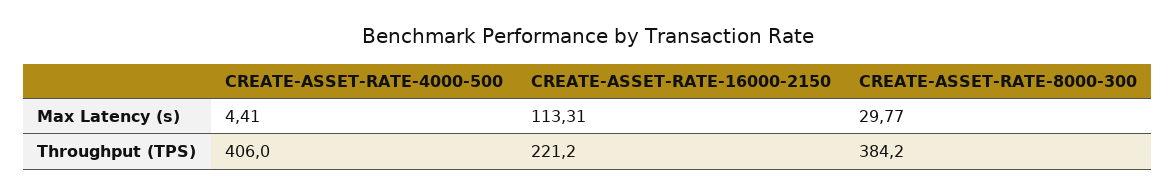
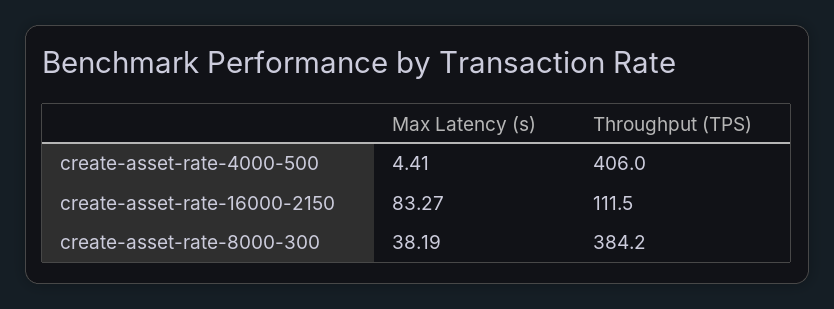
CREATE-ASSET-RATE-16000-2150, Max Latency (s): 113.31 -> 83.27
CREATE-ASSET-RATE-8000-300, Max Latency (s): 29.77 -> 38.19
CREATE-ASSET-RATE-16000-2150, Throughput (TPS): 221.2 -> 111.5

